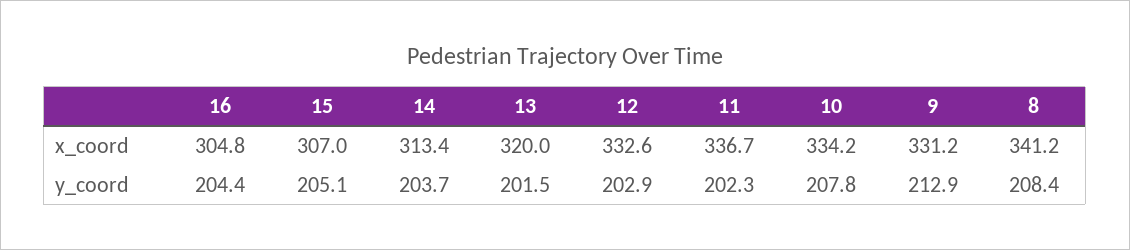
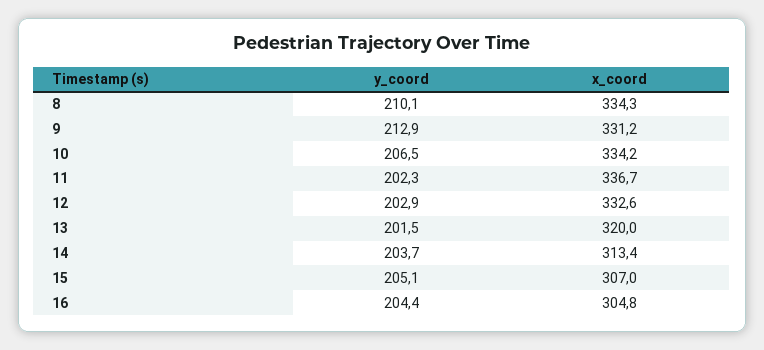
8, x_coord: 341.2 -> 334.3
10, y_coord: 207.8 -> 206.5
8, y_coord: 208.4 -> 210.1

